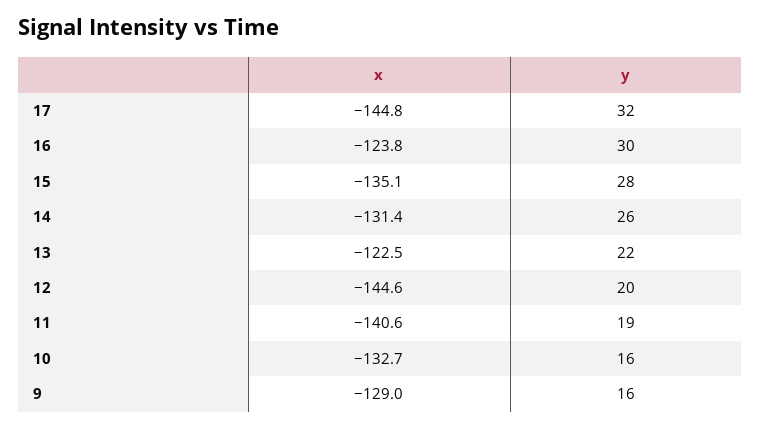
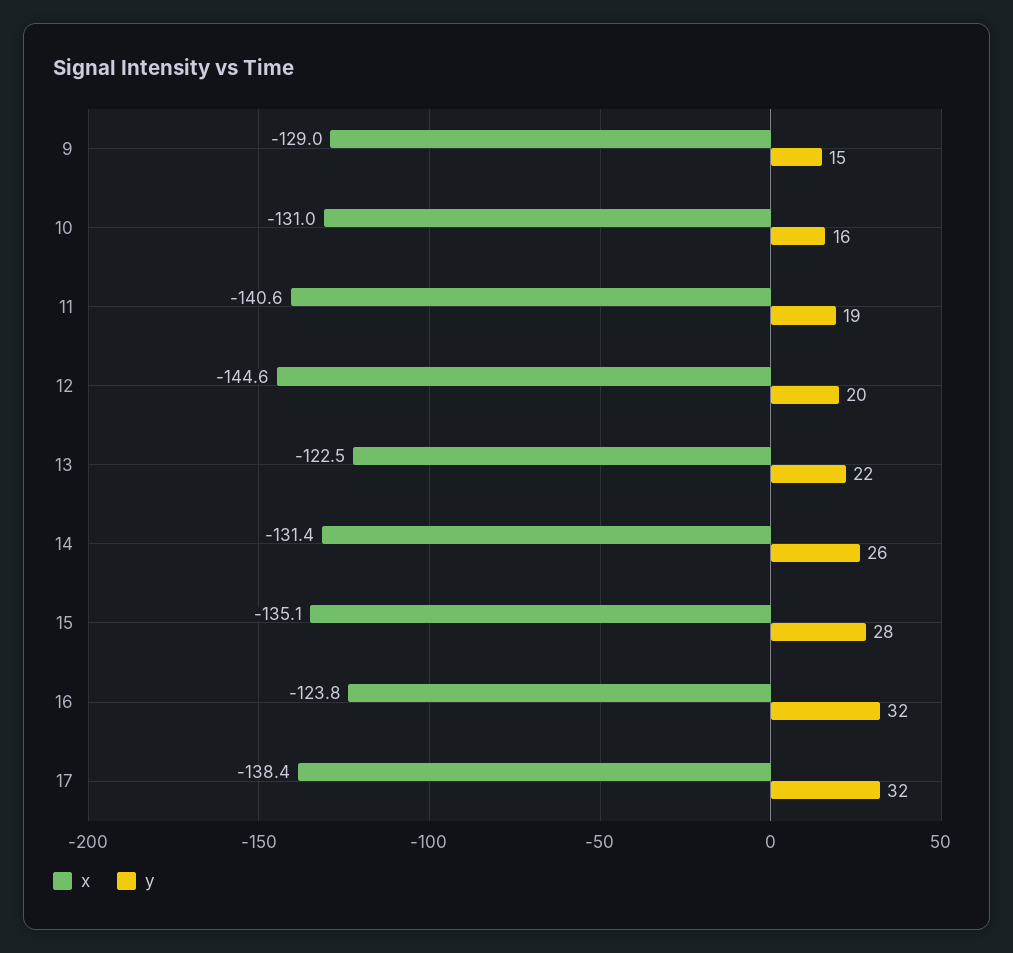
x, 17: -144.8 -> -138.4
y, 16: 30 -> 32
x, 10: -132.7 -> -131
y, 9: 16 -> 15

